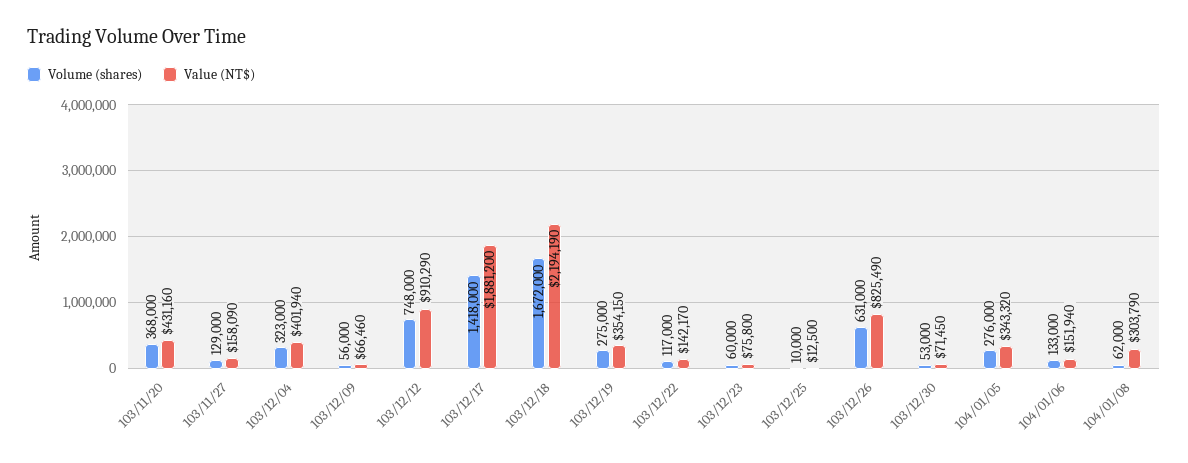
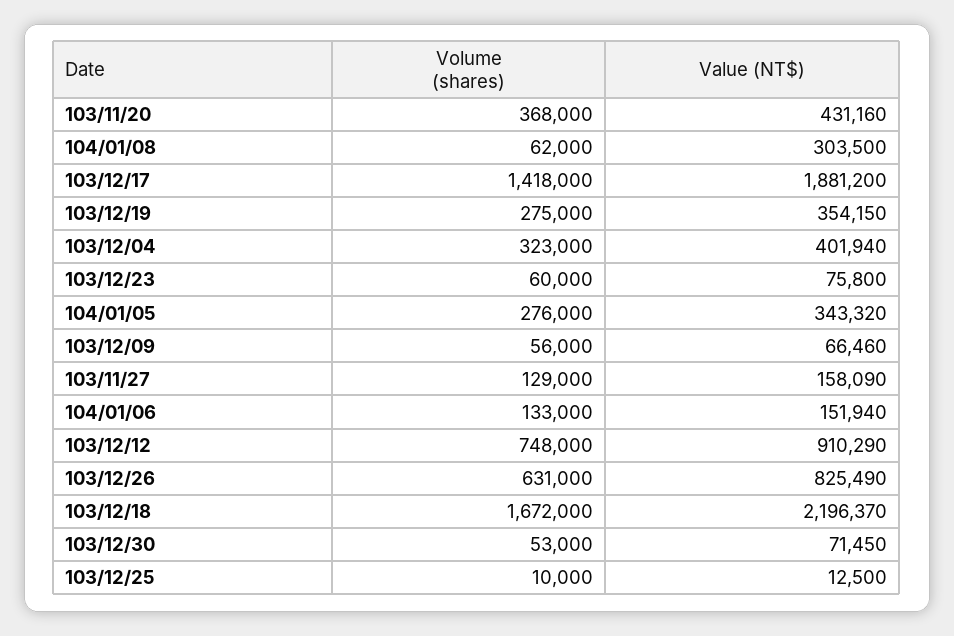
Value (NT$), 103/12/18: 2194190 -> 2196370
Volume (shares), 103/12/22: 117000 -> none
Value (NT$), 103/12/22: 142170 -> none
Value (NT$), 104/01/08: 303790 -> 303500

